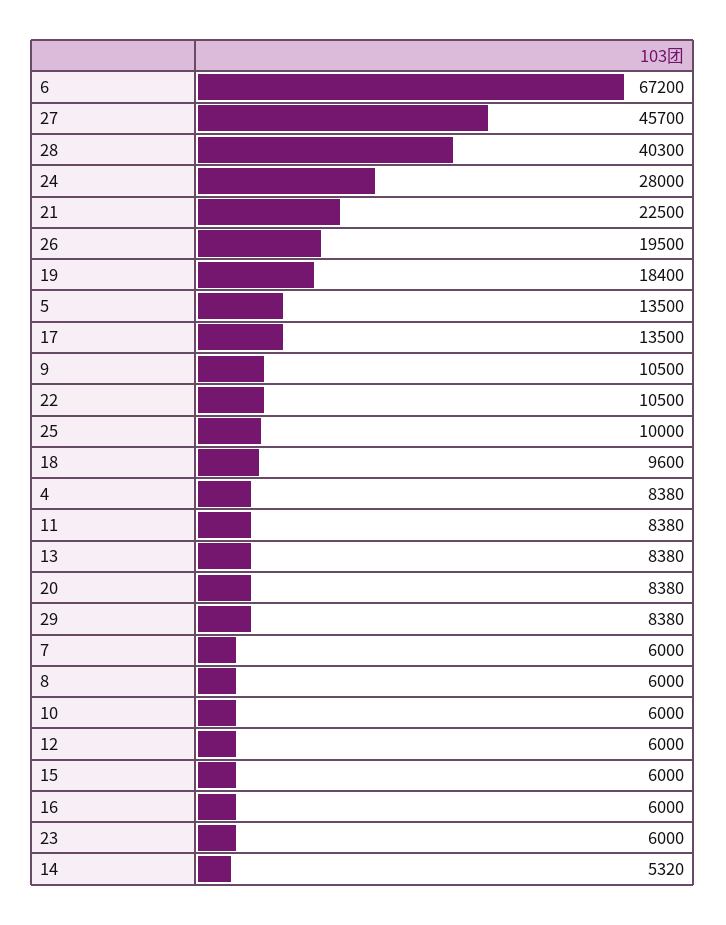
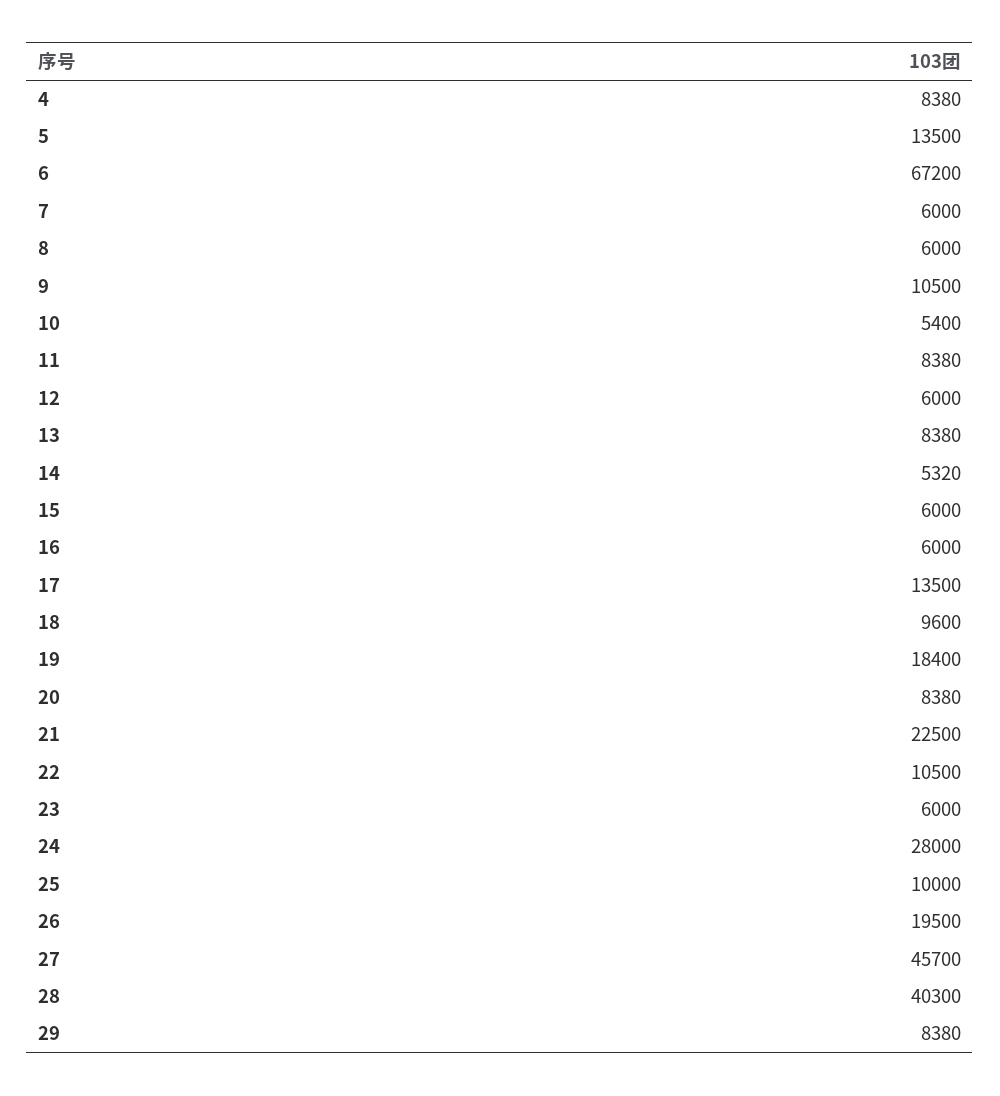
10: 6000 -> 5400

